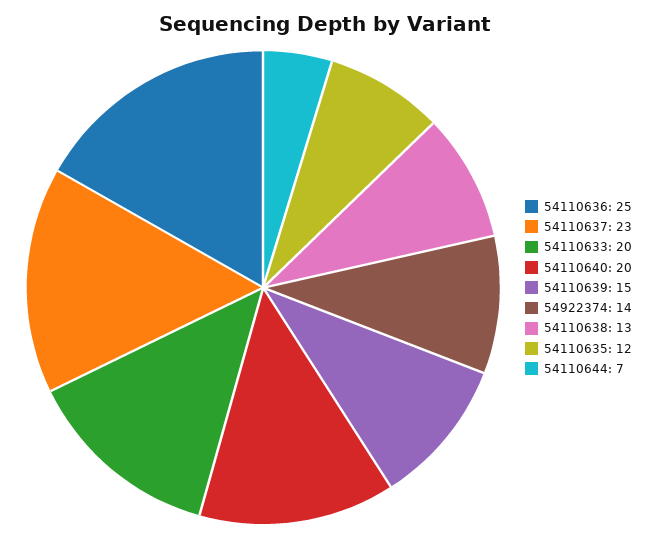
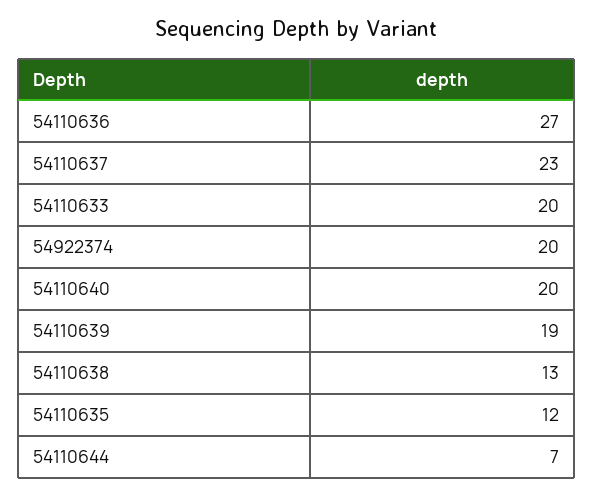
54110636: 25 -> 27
54110639: 15 -> 19
54922374: 14 -> 20

